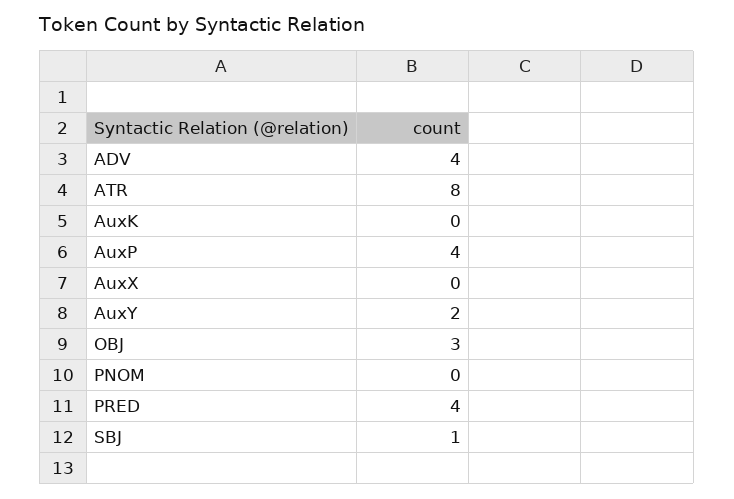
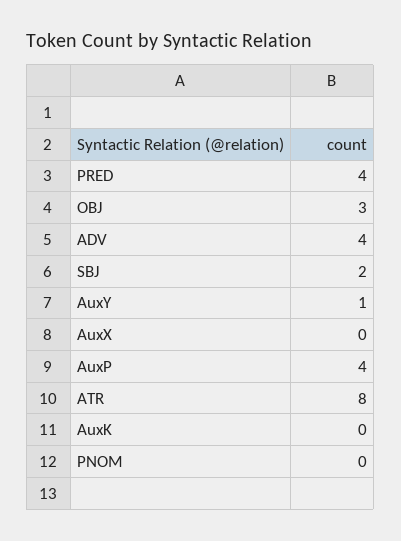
AuxY: 2 -> 1
SBJ: 1 -> 2

